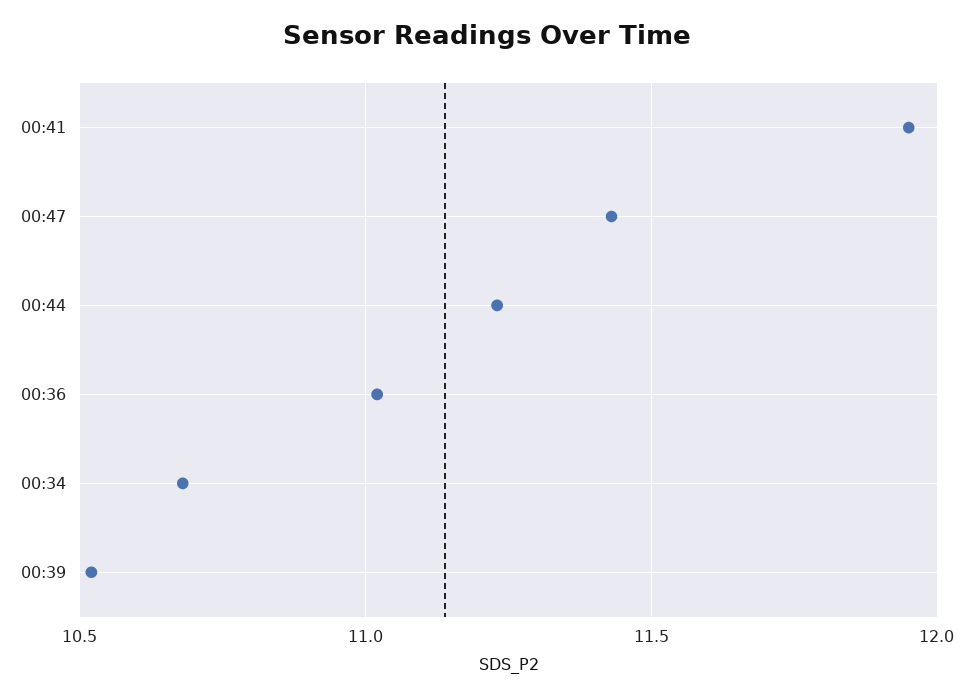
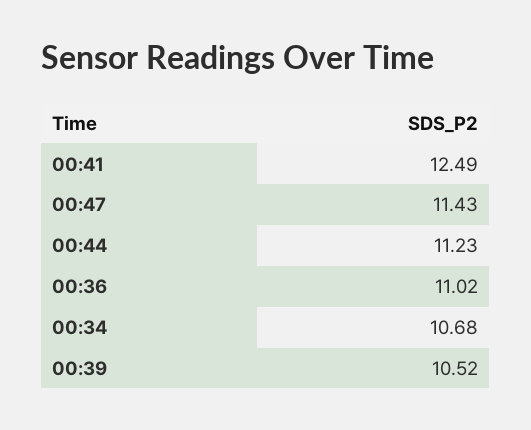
00:41: 11.95 -> 12.49

